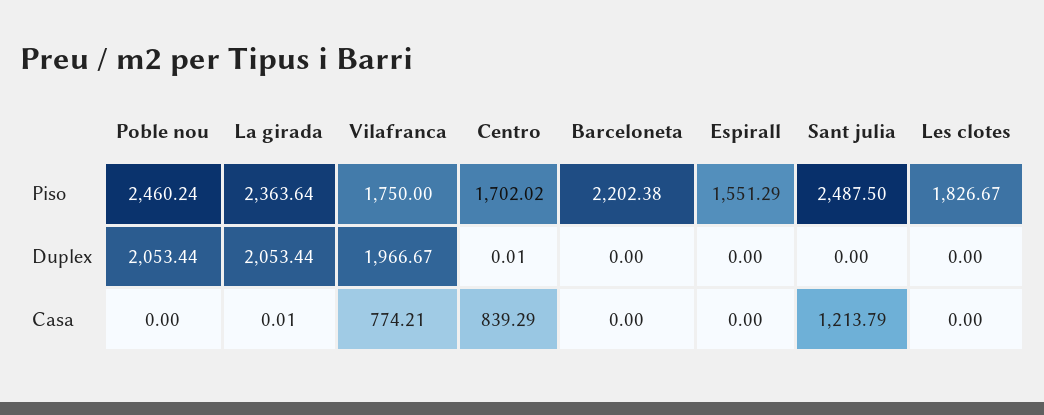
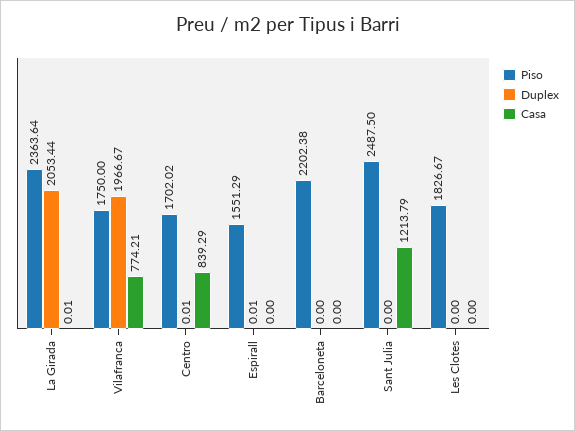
Piso, Poble nou: 2460.24 -> none
Duplex, Poble nou: 2053.44 -> none
Duplex, Espirall: 0 -> 0.01
Casa, Poble nou: 0 -> none

